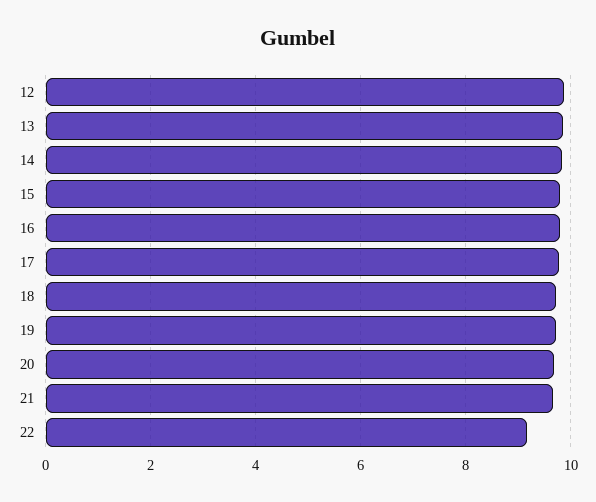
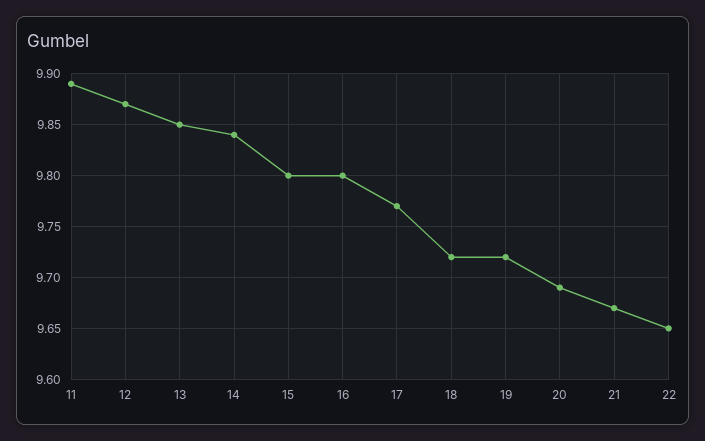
22: 9.2 -> 9.65
11: none -> 9.89

